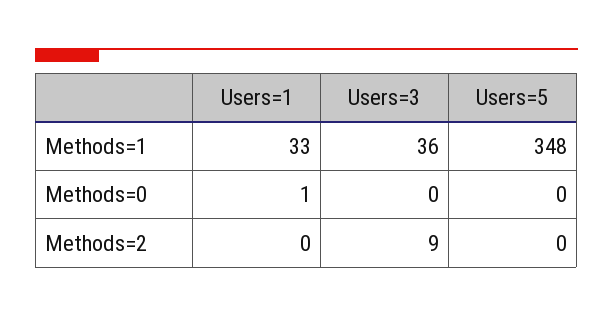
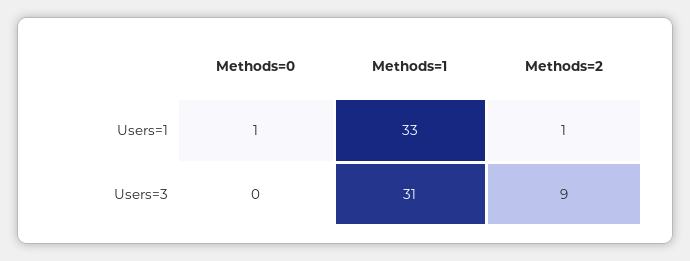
Users=3, Methods=1: 36 -> 31
Users=5, Methods=1: 348 -> none
Users=5, Methods=0: 0 -> none
Users=1, Methods=2: 0 -> 1
Users=5, Methods=2: 0 -> none

